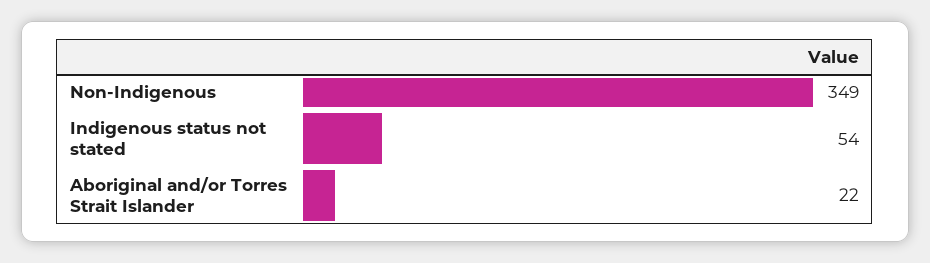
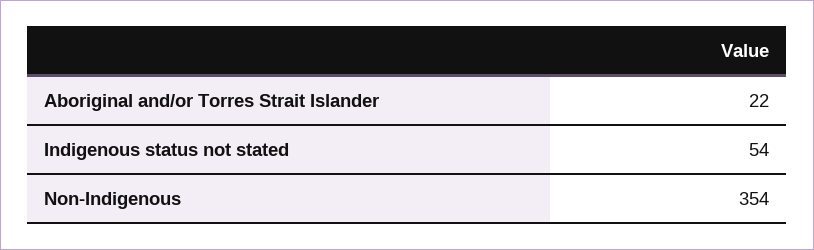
Non-Indigenous: 349 -> 354

